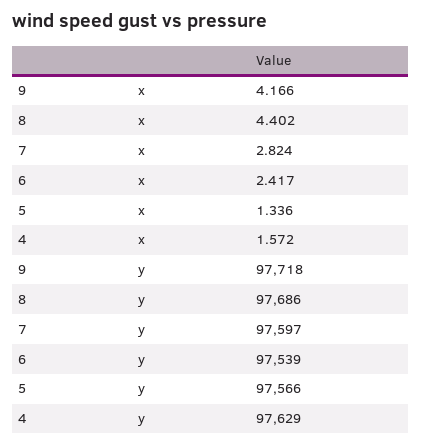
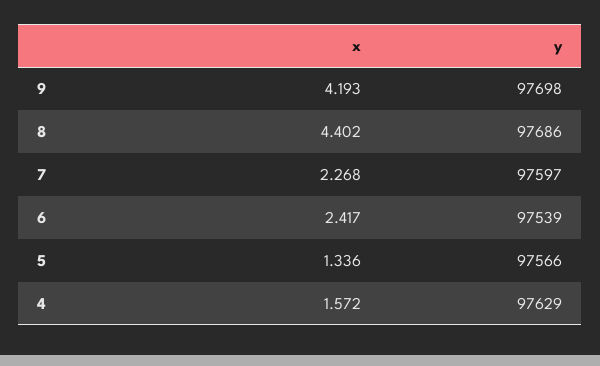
9, x: 4.166 -> 4.193
7, x: 2.824 -> 2.268
9, y: 97718 -> 97698

